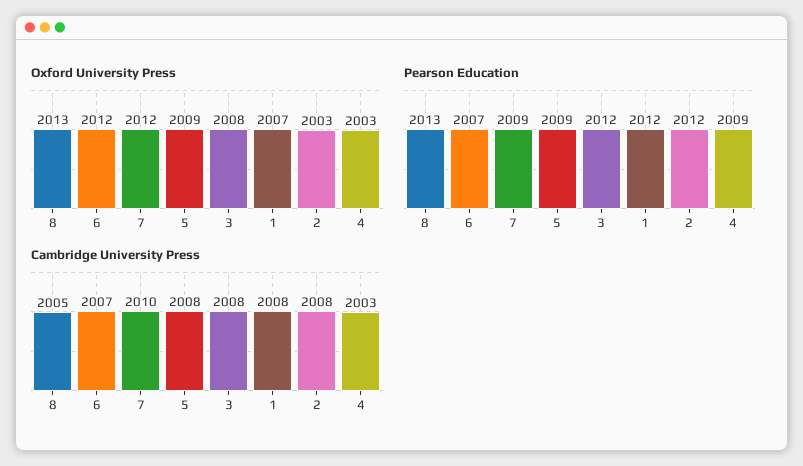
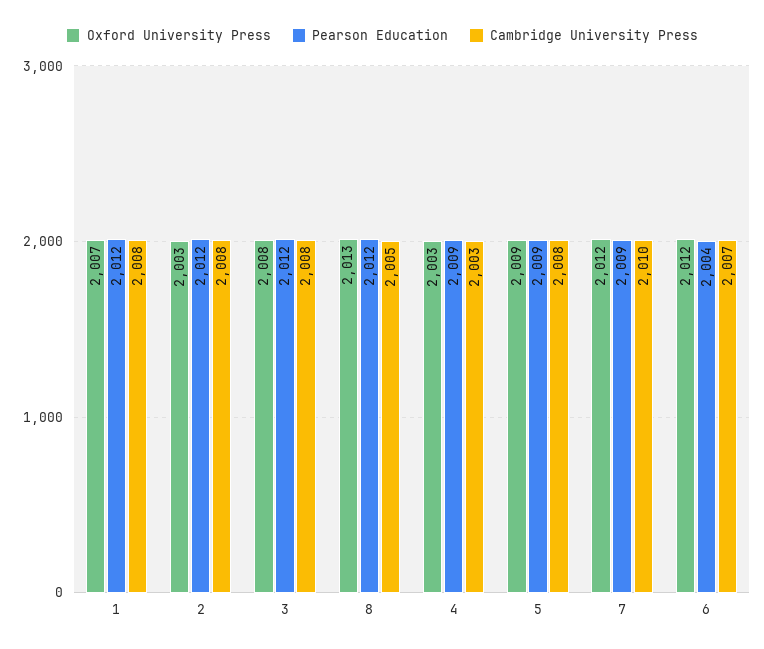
Pearson Education, 8: 2013 -> 2012
Pearson Education, 6: 2007 -> 2004

